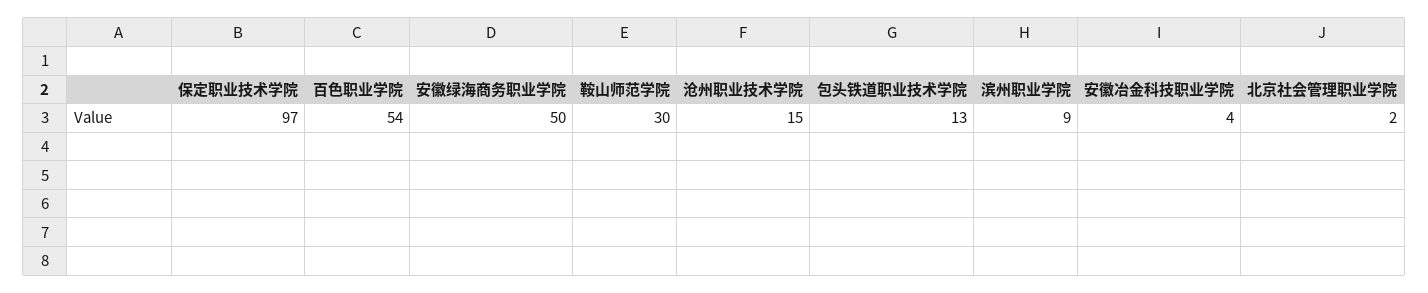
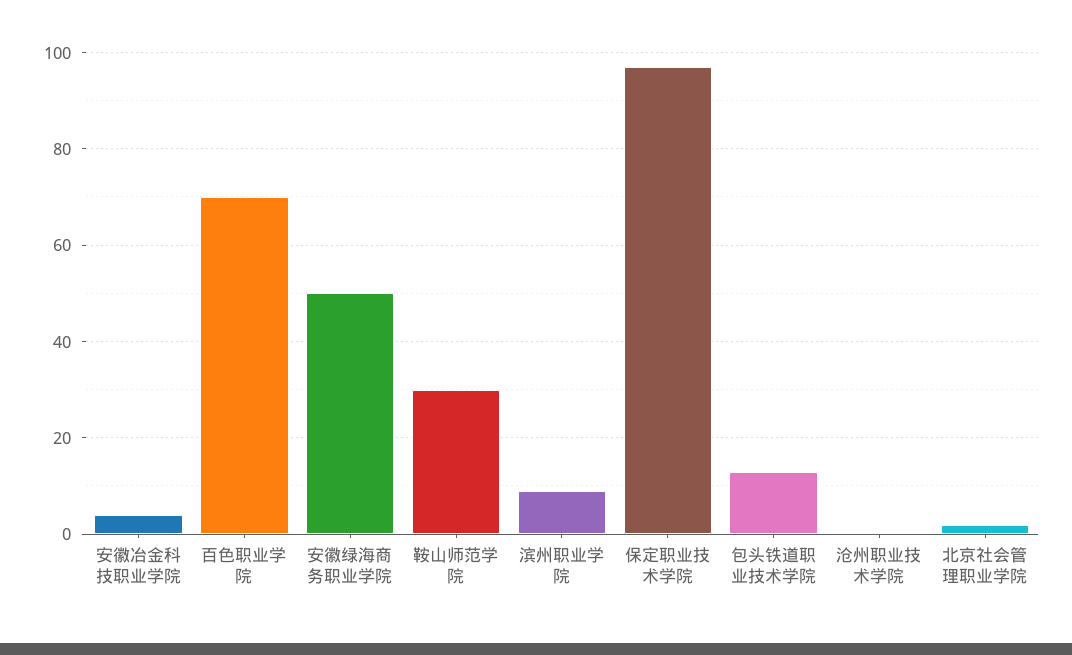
百色职业学院: 54 -> 70
沧州职业技术学院: 15 -> 0

